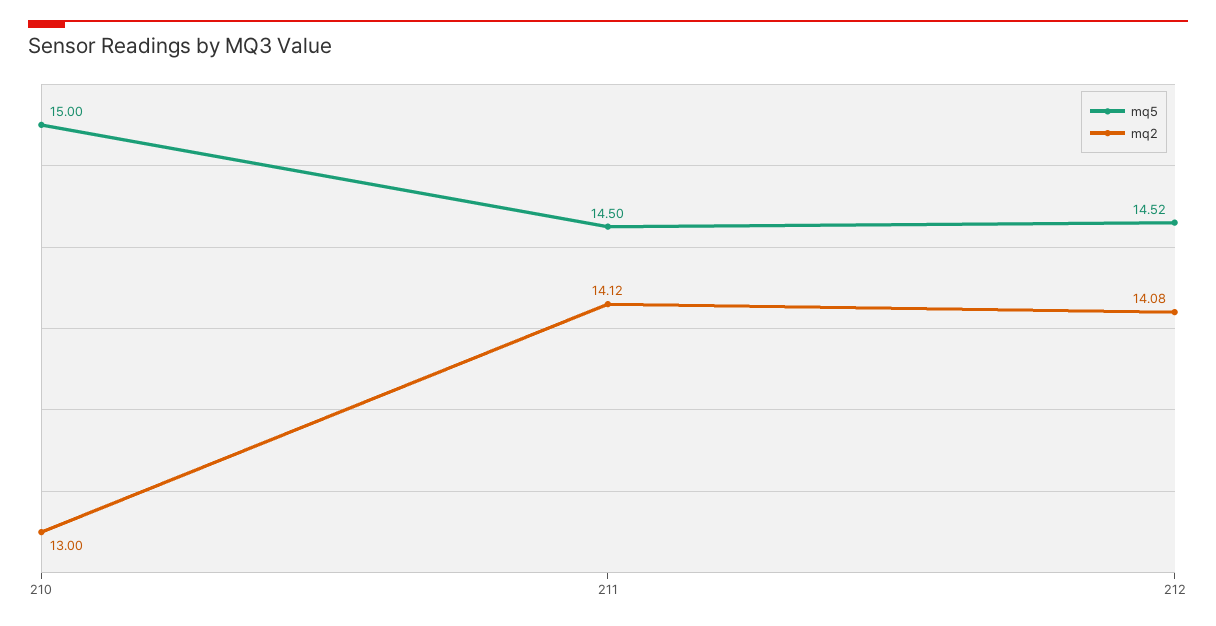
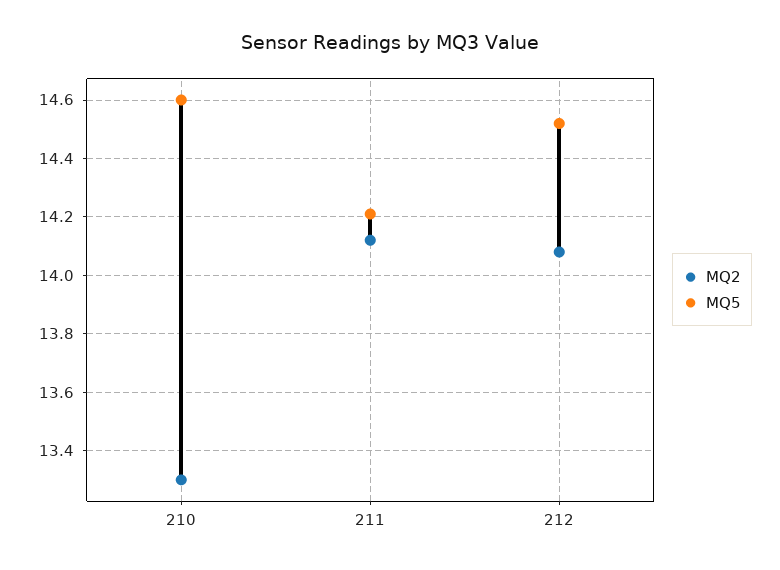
mq5, 210: 15 -> 14.6
mq2, 210: 13 -> 13.3
mq5, 211: 14.5 -> 14.2

